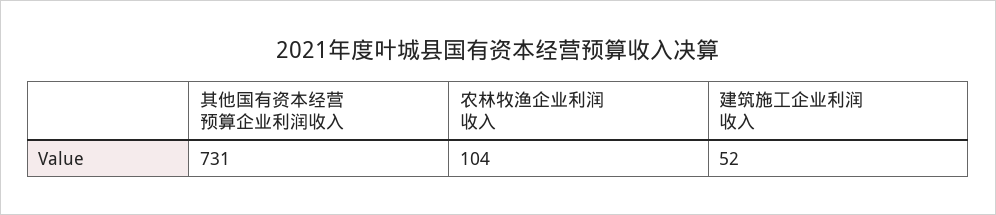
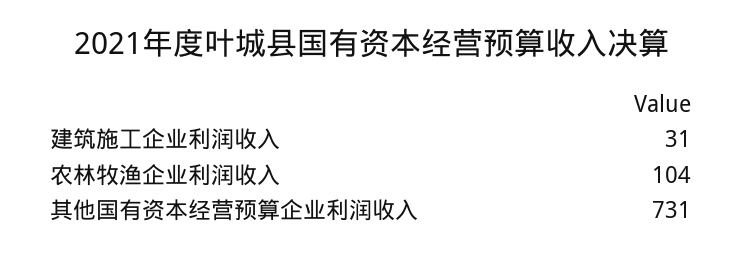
建筑施工企业利润收入: 52 -> 31

